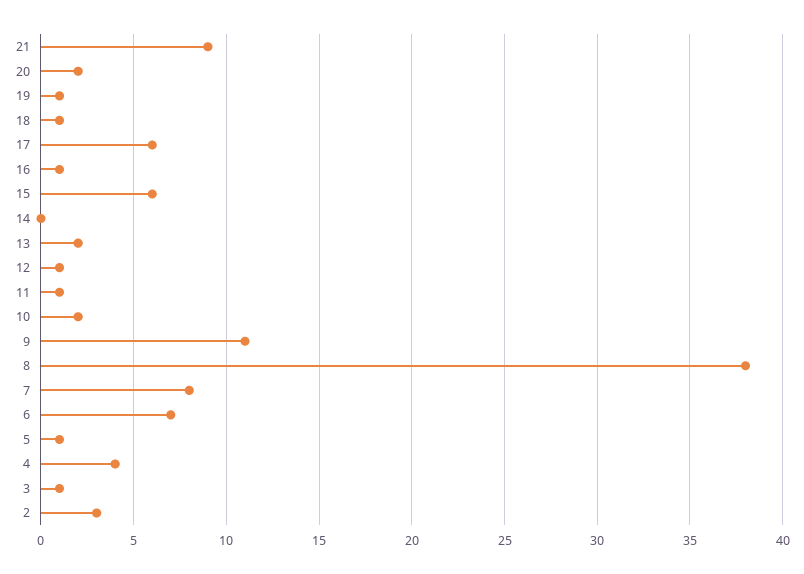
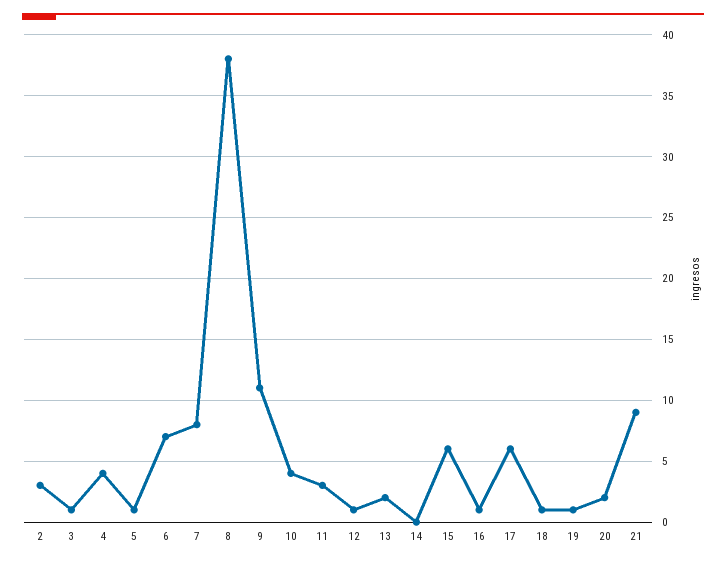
11: 1 -> 3
10: 2 -> 4

